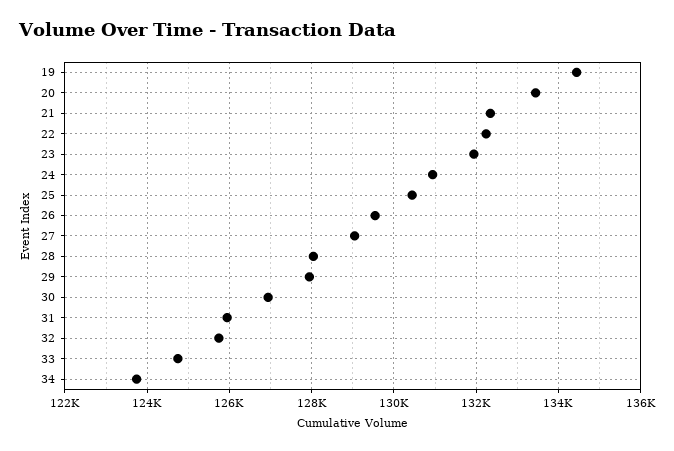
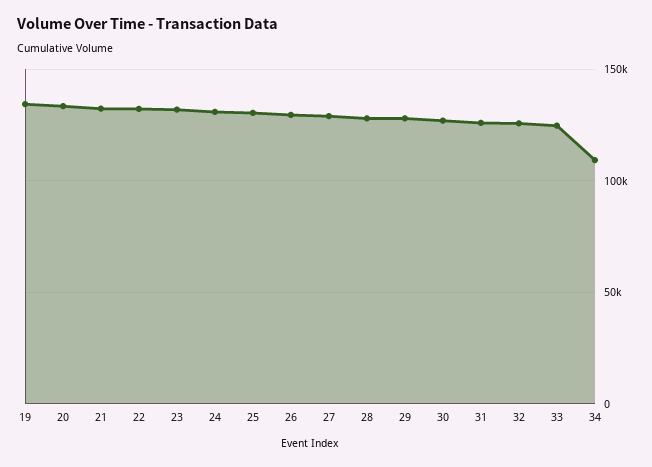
34: 123800 -> 110000

